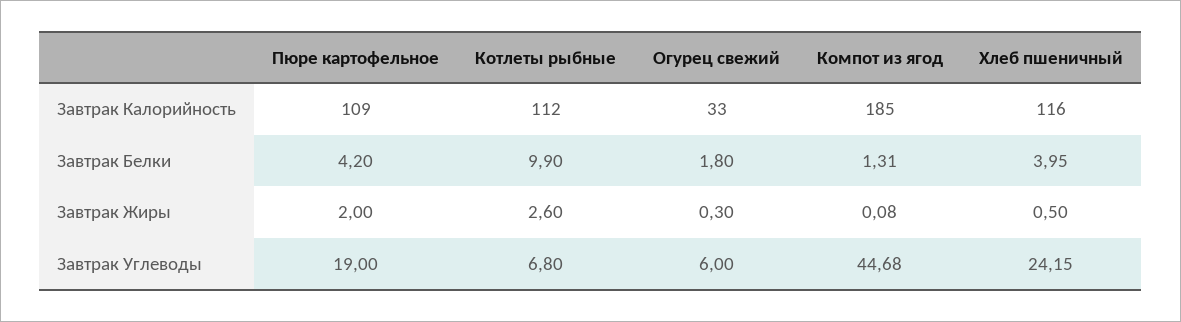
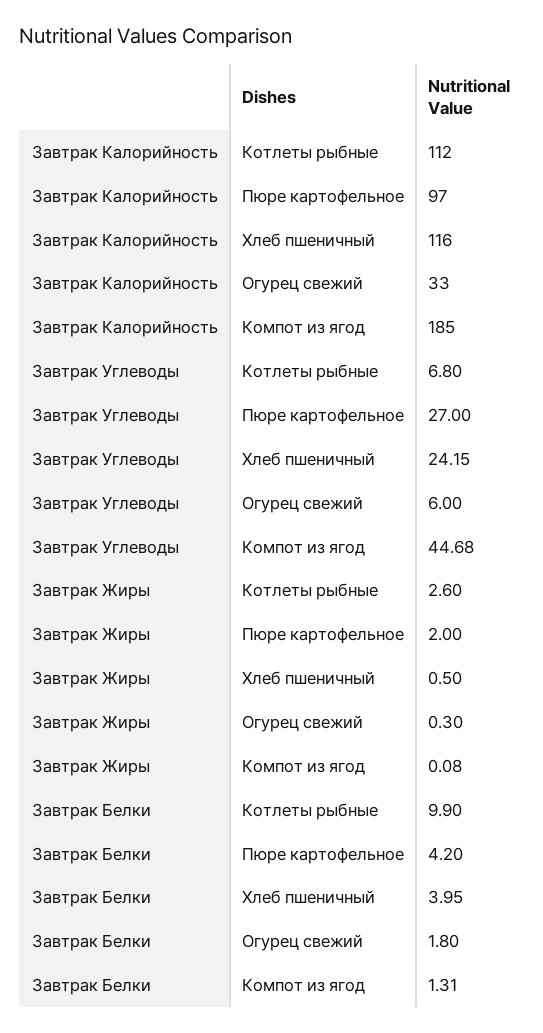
Пюре картофельное, Завтрак Калорийность: 109 -> 97
Пюре картофельное, Завтрак Углеводы: 19 -> 27

